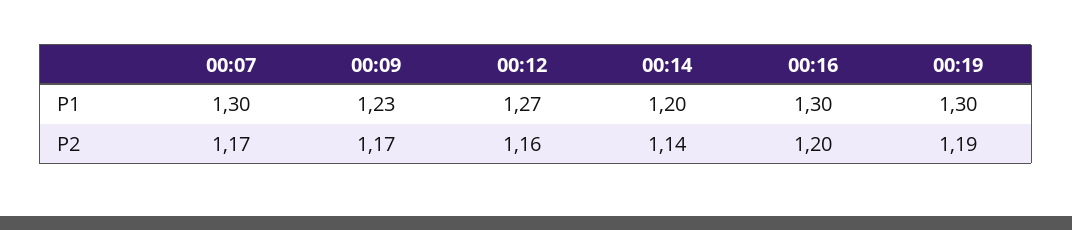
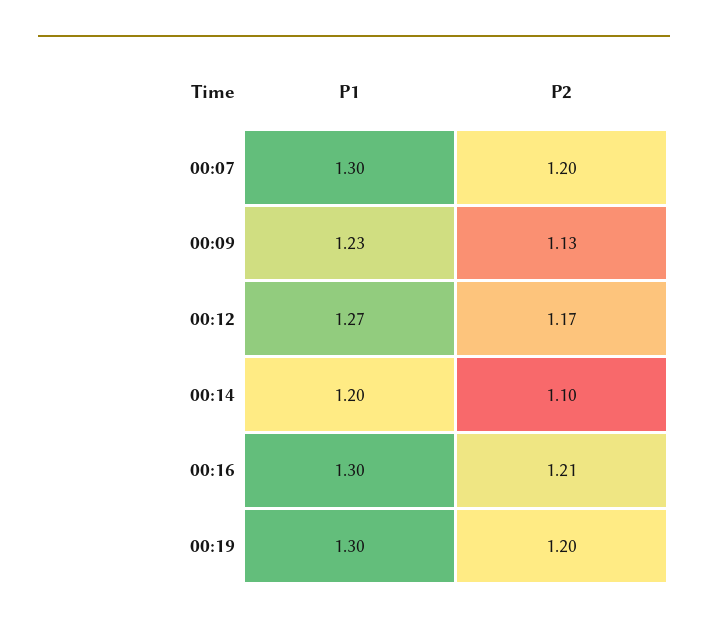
00:07, P2: 1.17 -> 1.2
00:09, P2: 1.17 -> 1.13
00:12, P2: 1.16 -> 1.17
00:14, P2: 1.14 -> 1.1
00:16, P2: 1.2 -> 1.21
00:19, P2: 1.19 -> 1.2

